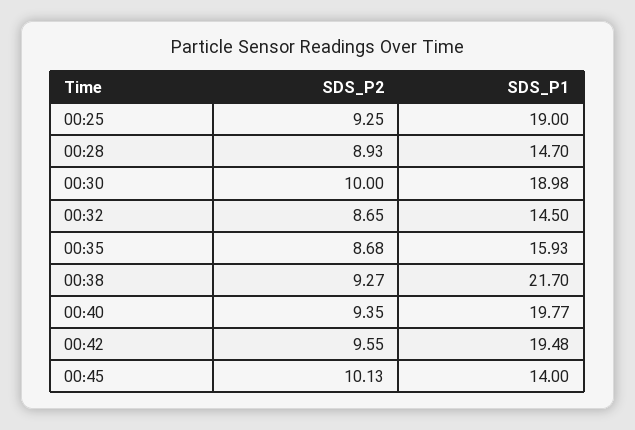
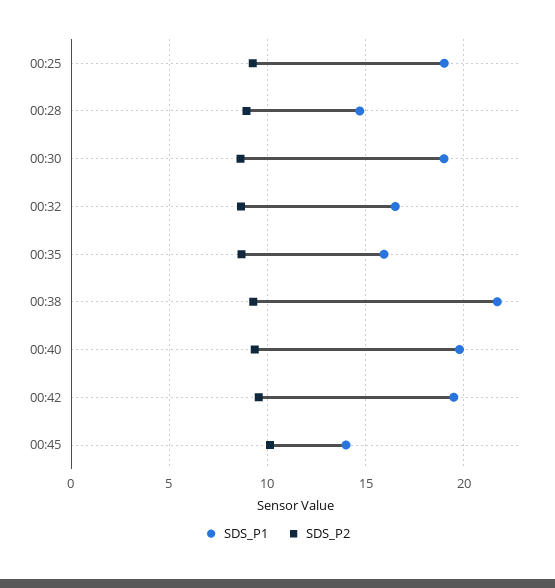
SDS_P2, 00:30: 10 -> 8.5
SDS_P1, 00:32: 14.5 -> 16.5

